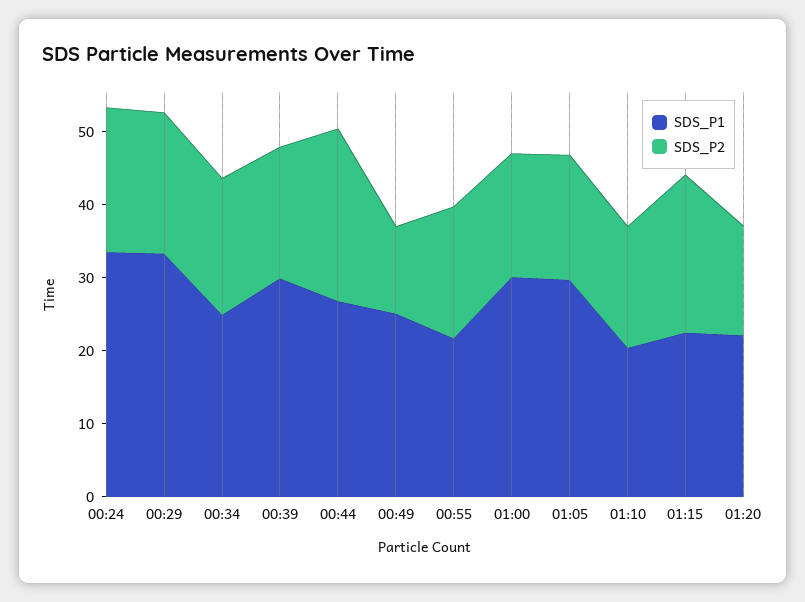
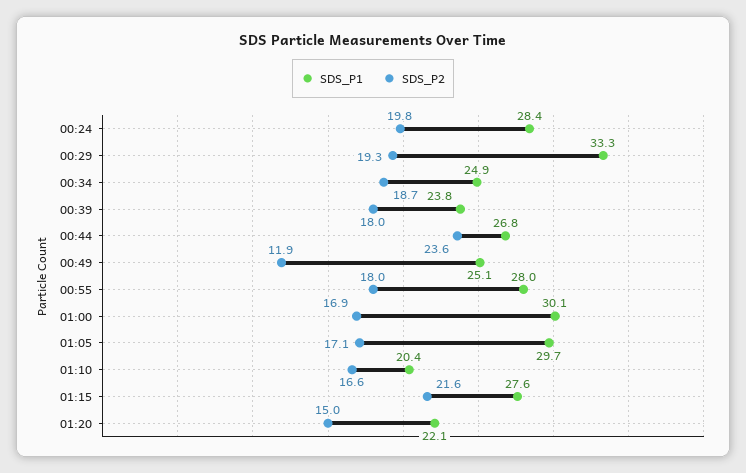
SDS_P1, 00:24: 34 -> 28.4
SDS_P1, 00:39: 30 -> 23.8
SDS_P1, 00:55: 22 -> 28
SDS_P1, 01:15: 22 -> 27.6

